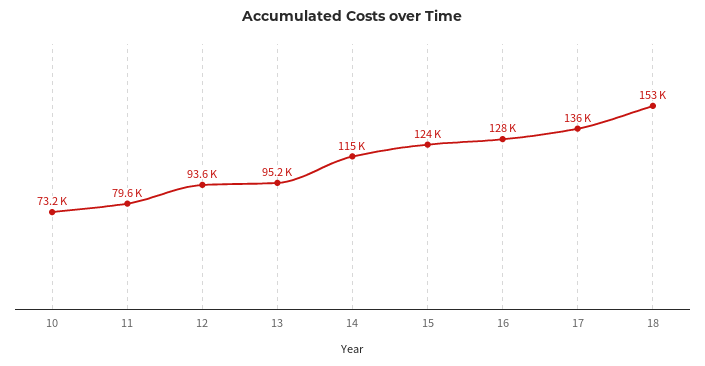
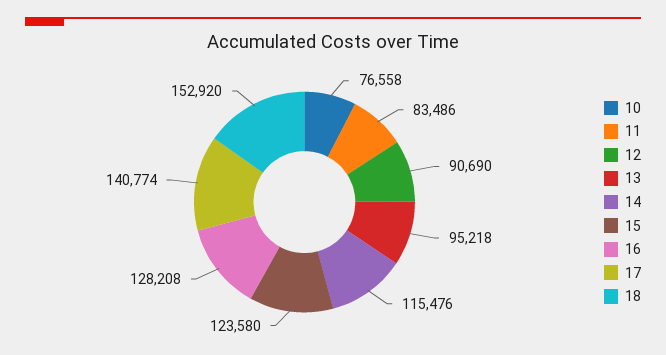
10: 73200 -> 76558
11: 79600 -> 83486
12: 93600 -> 90690
17: 136000 -> 140774

